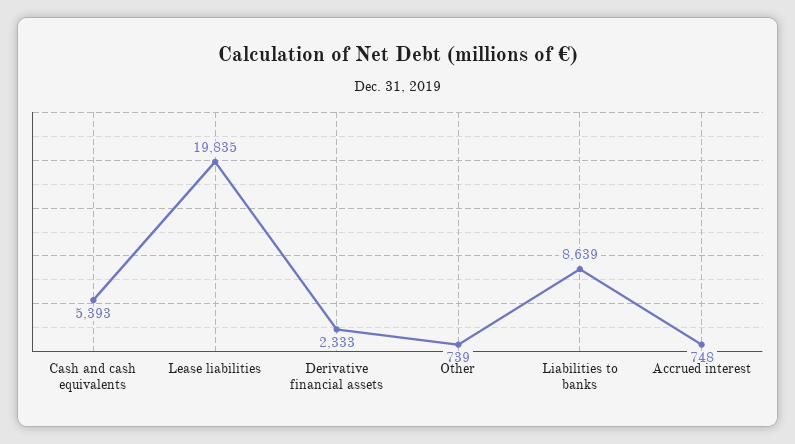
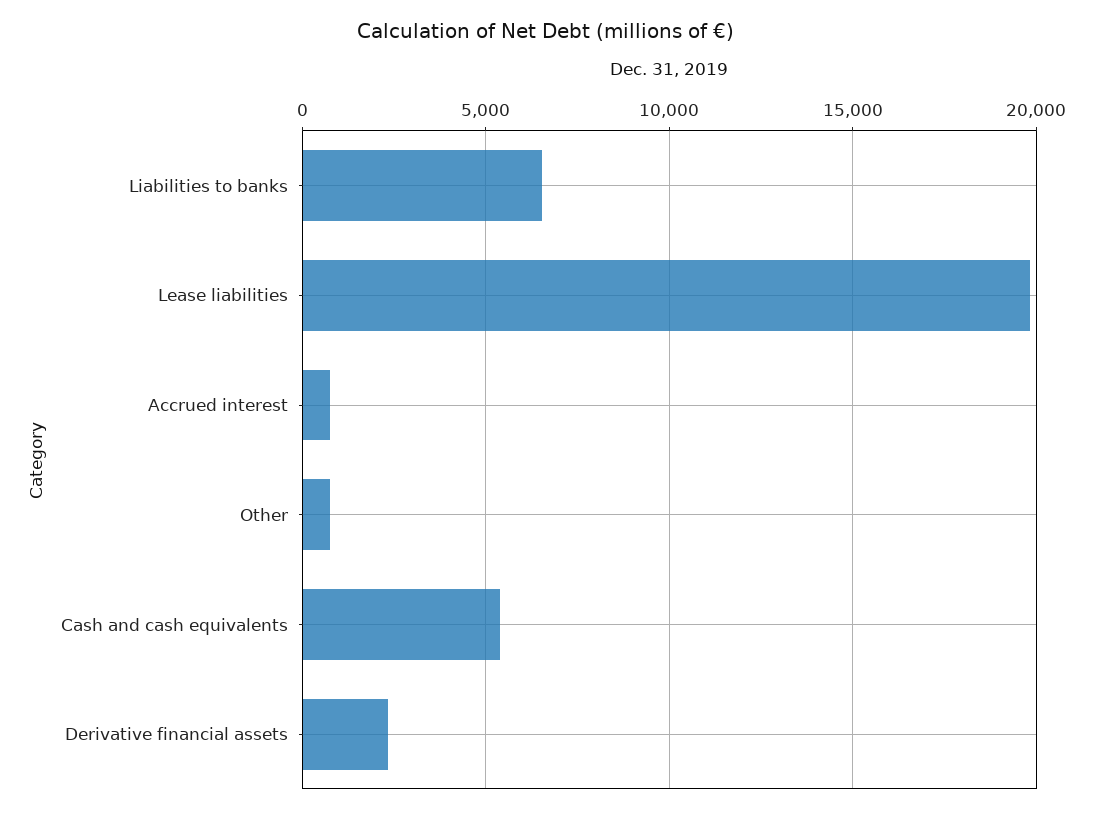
Liabilities to banks: 8639 -> 6500

